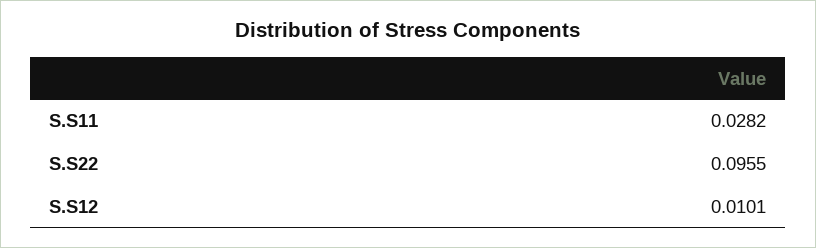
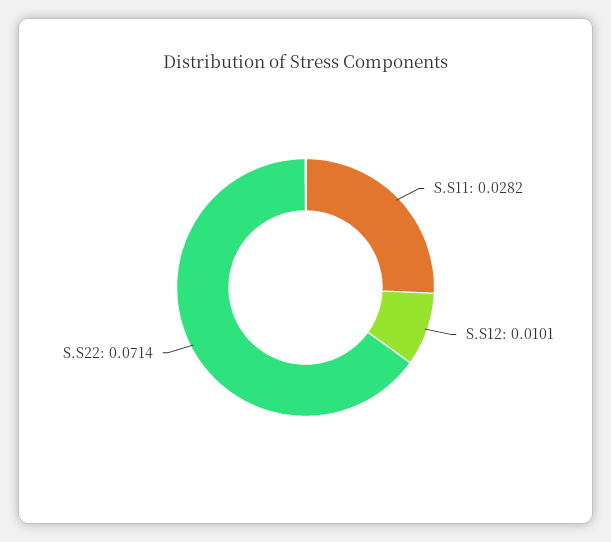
S.S22: 0.0955 -> 0.0714

